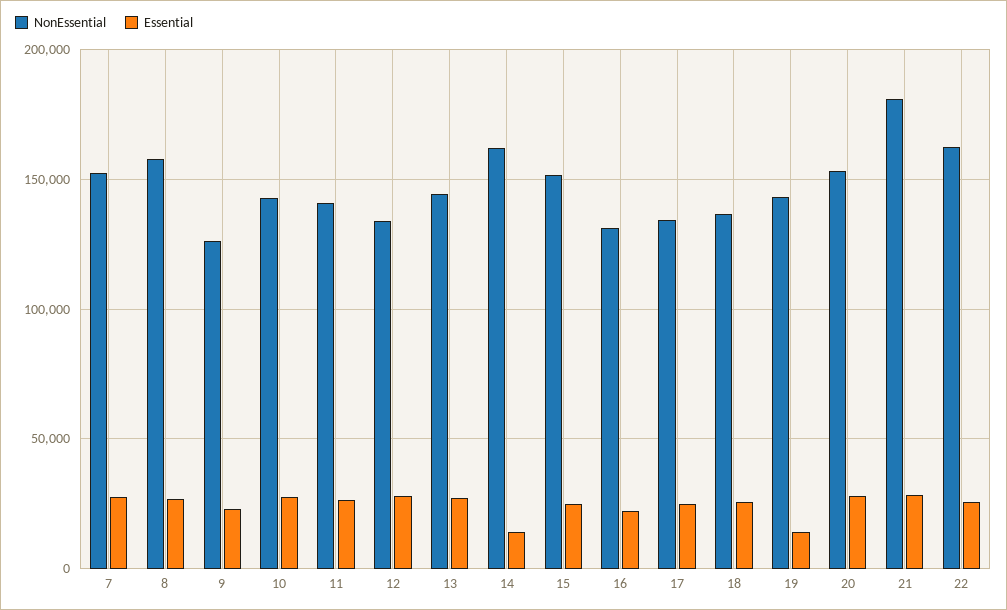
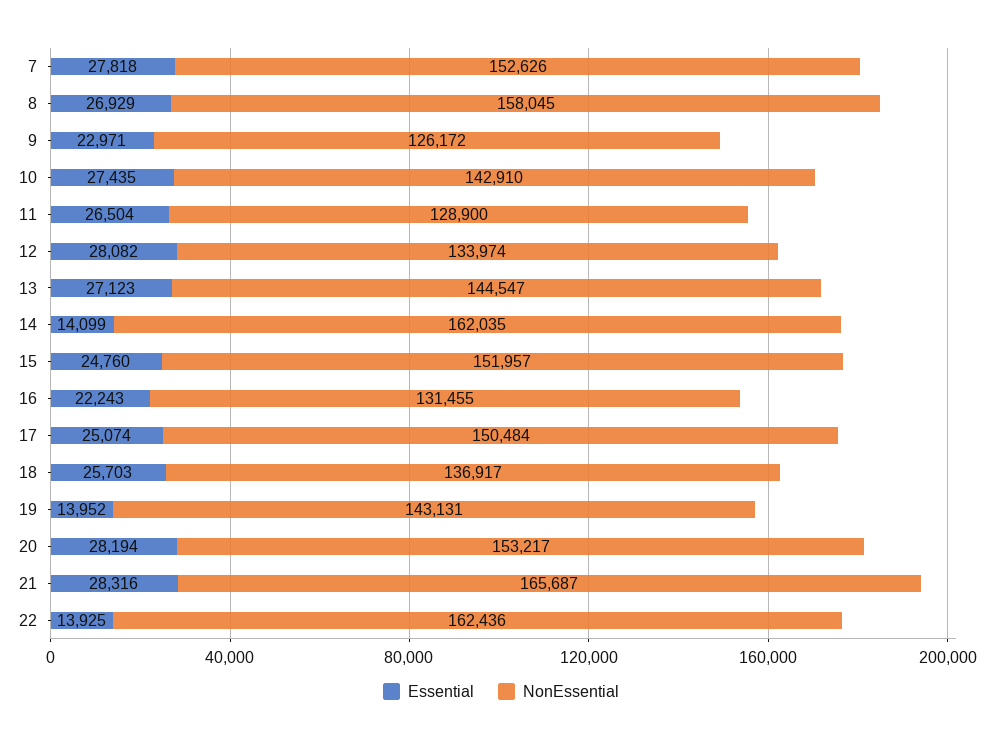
NonEssential, 11: 140000 -> 128900
NonEssential, 17: 135000 -> 150484
NonEssential, 21: 180000 -> 165687
Essential, 22: 25000 -> 13925

